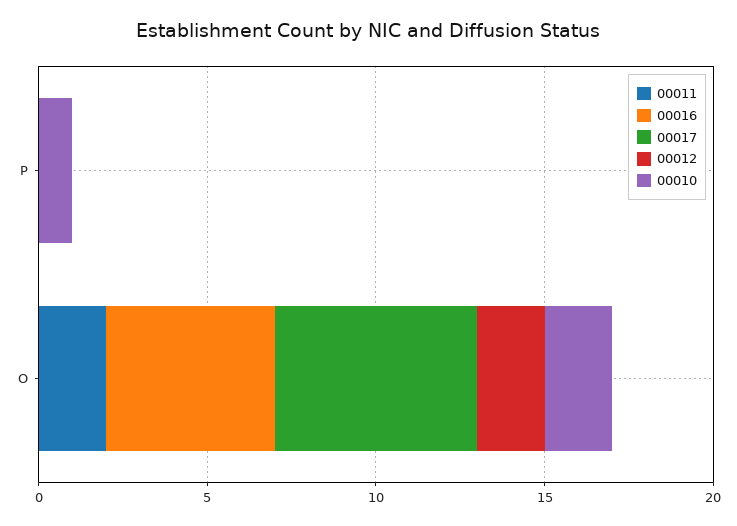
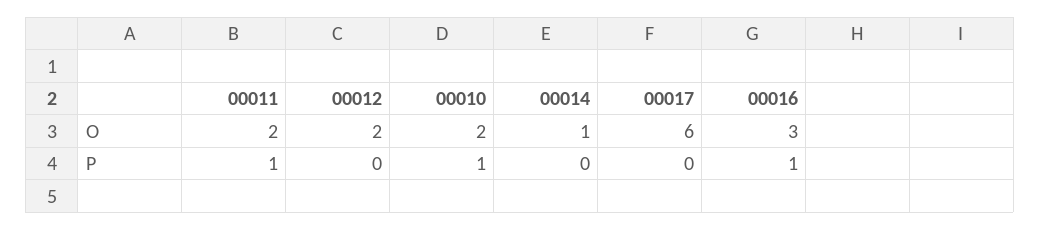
00011, P: 0 -> 1
00016, P: 0 -> 1
00016, O: 5 -> 3
00014, O: none -> 1
00014, P: none -> 0

